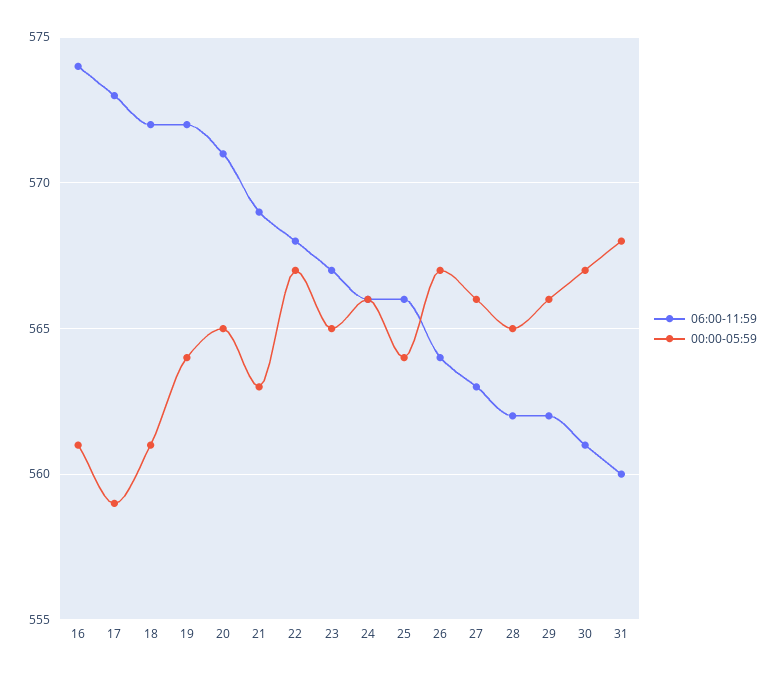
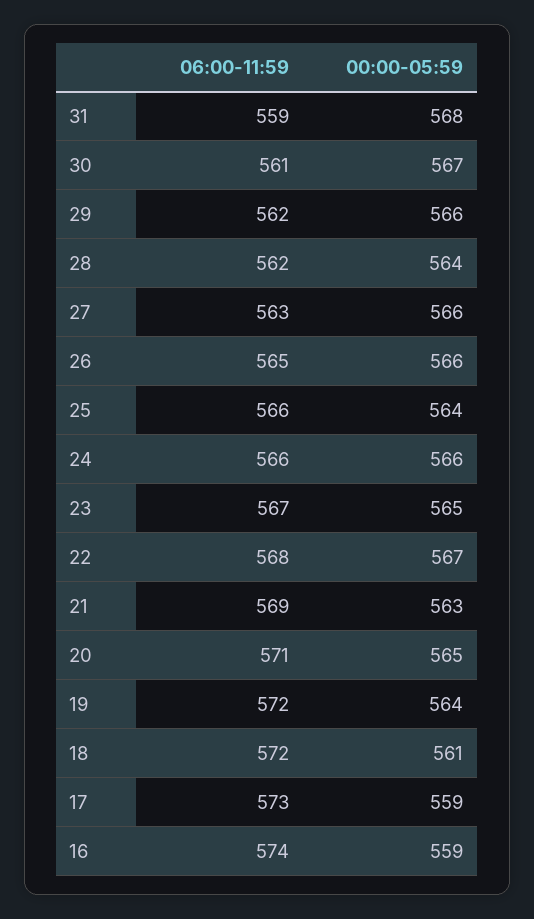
00:00-05:59, 16: 561 -> 559
06:00-11:59, 26: 564 -> 565
00:00-05:59, 26: 567 -> 566
00:00-05:59, 28: 565 -> 564
06:00-11:59, 31: 560 -> 559

